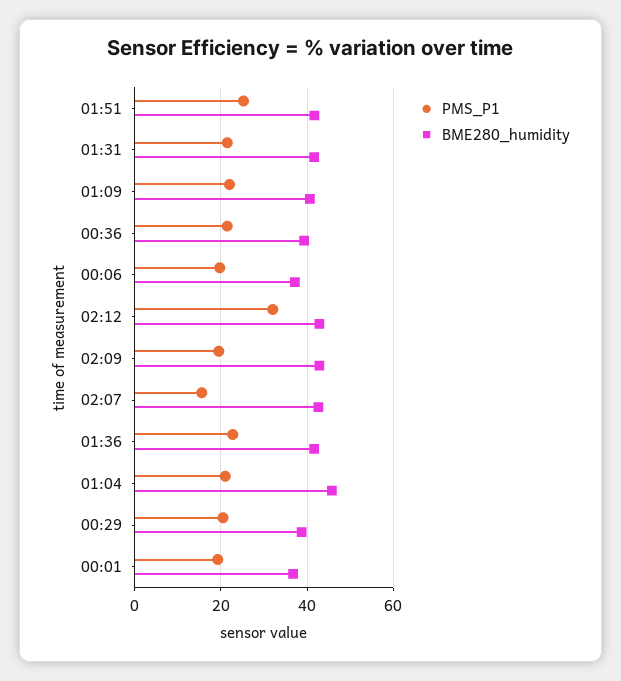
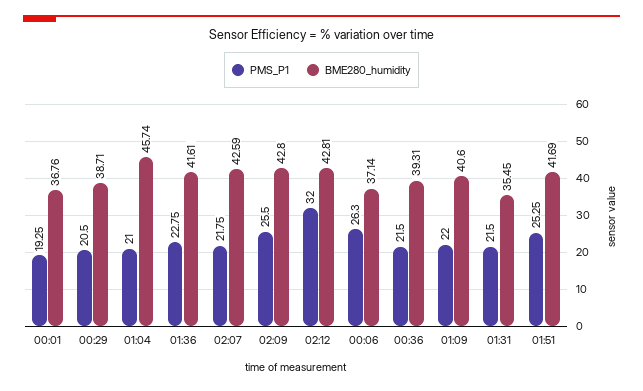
BME280_humidity, 01:31: 42 -> 35.45
PMS_P1, 00:06: 20 -> 26.3
PMS_P1, 02:09: 20 -> 25.5
PMS_P1, 02:07: 16 -> 21.75

